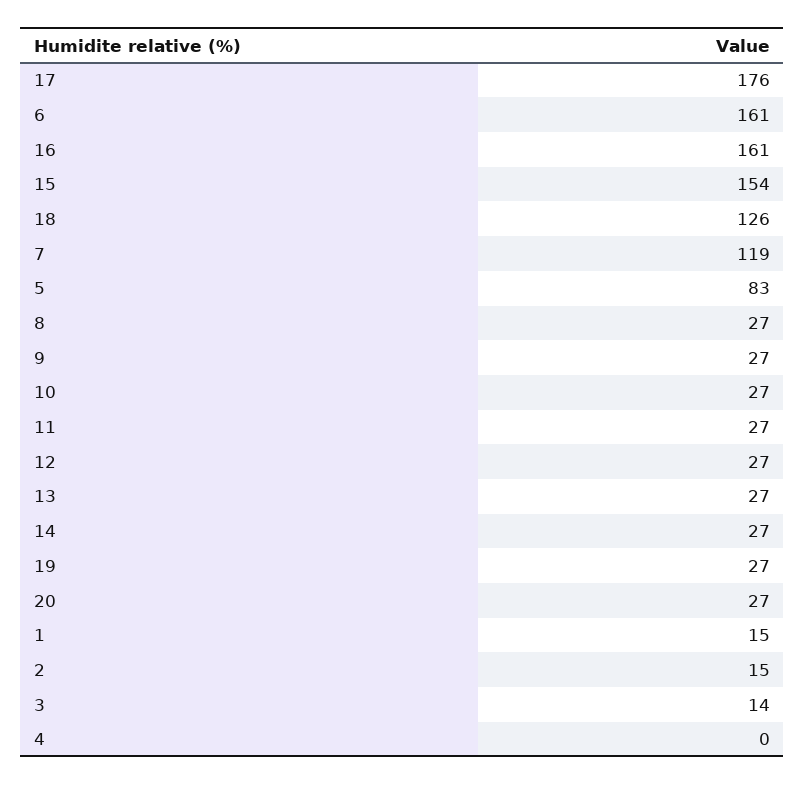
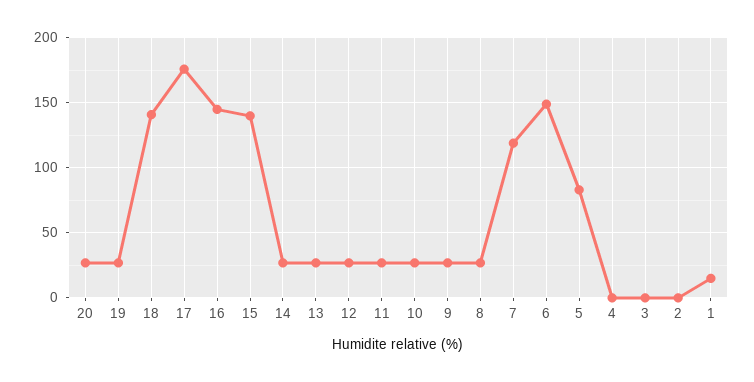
6: 161 -> 150
16: 161 -> 145
15: 154 -> 140
18: 126 -> 140
2: 15 -> 0
3: 14 -> 0

